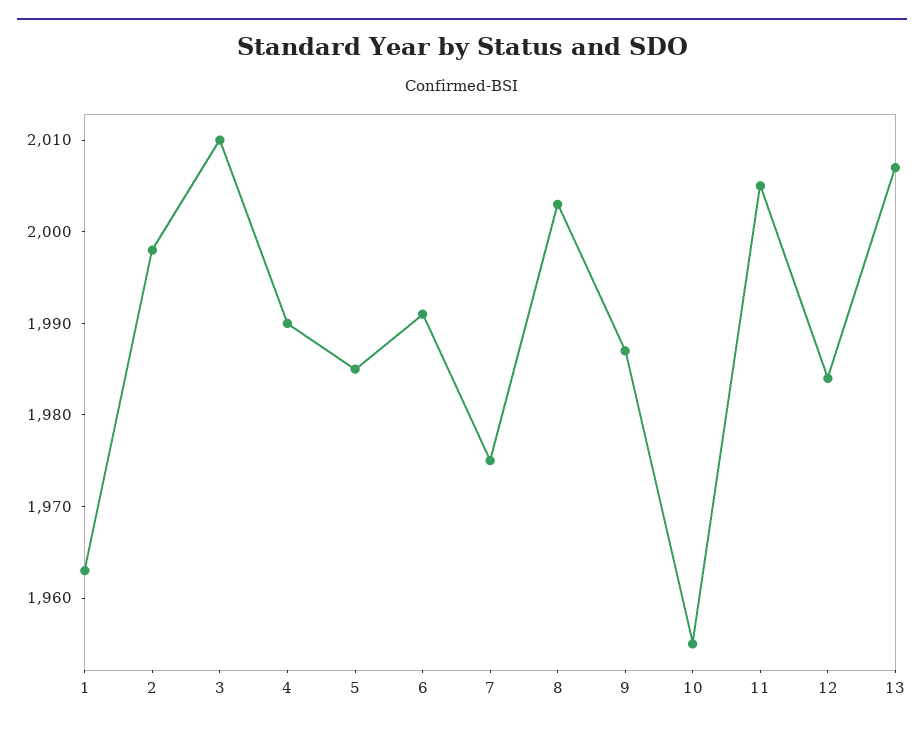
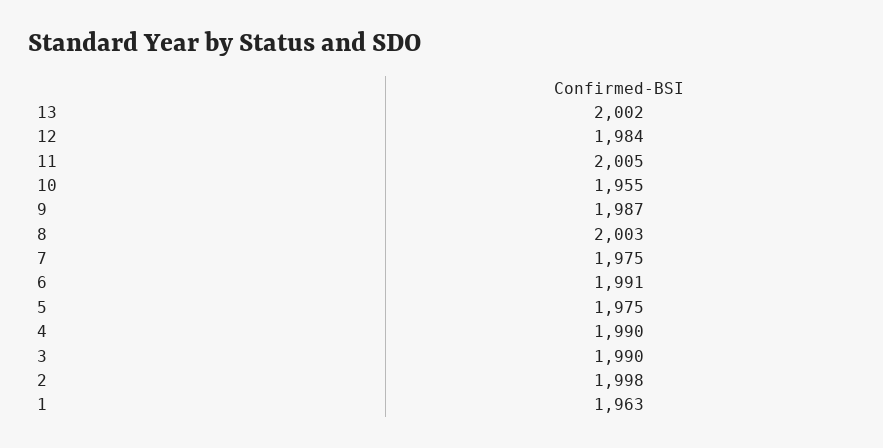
3: 2010 -> 1990
5: 1985 -> 1975
13: 2007 -> 2002

